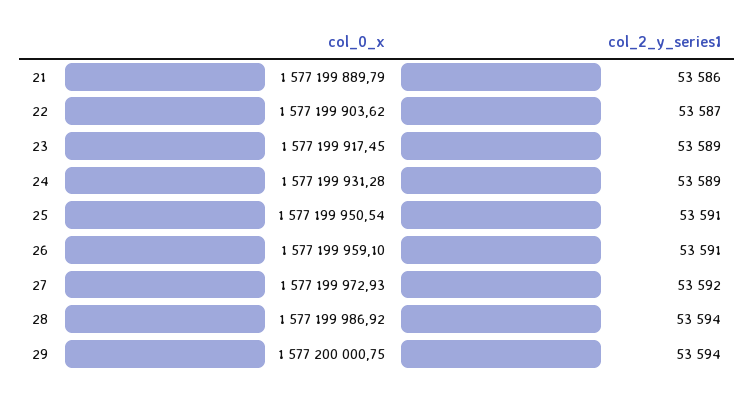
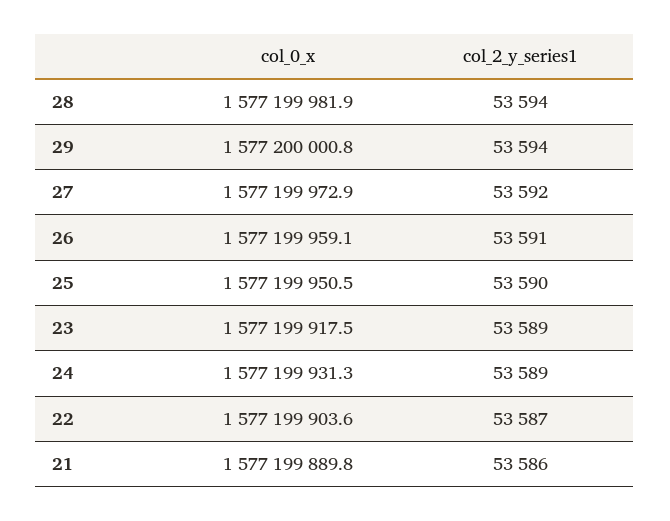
col_2_y_series1, 25: 53591 -> 53590
col_0_x, 28: 1577199986.92 -> 1577199981.9

